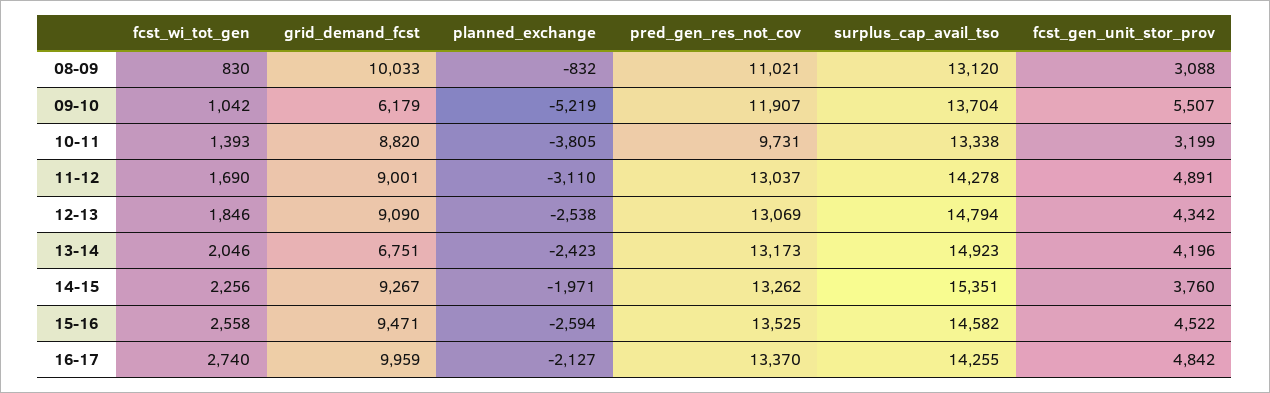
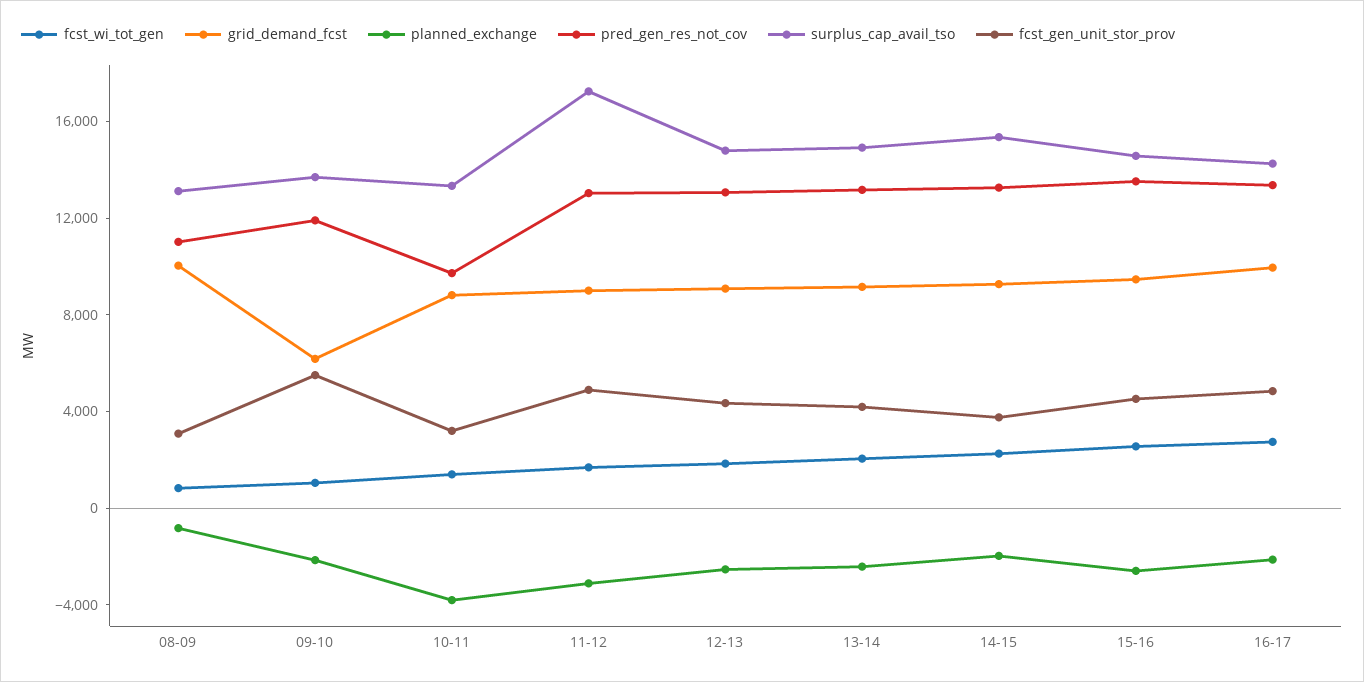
planned_exchange, 09-10: -5219 -> -2000
surplus_cap_avail_tso, 11-12: 14278 -> 17000
grid_demand_fcst, 13-14: 6751 -> 9000

